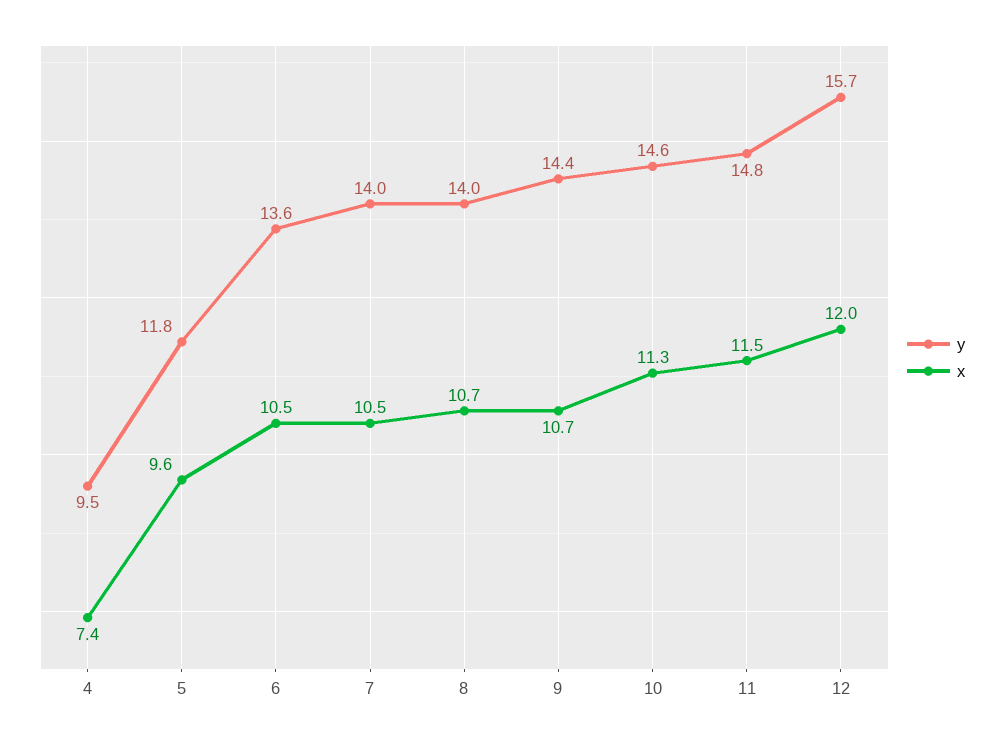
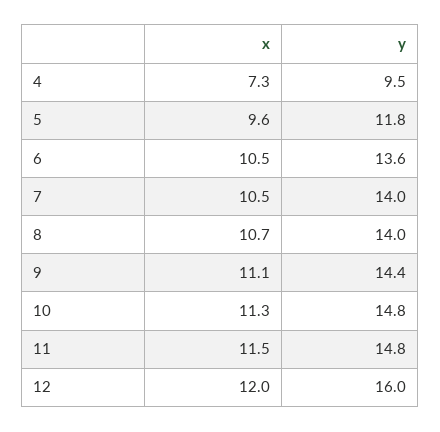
x, 4: 7.4 -> 7.3
x, 9: 10.7 -> 11.1
y, 10: 14.6 -> 14.8
y, 12: 15.7 -> 16

